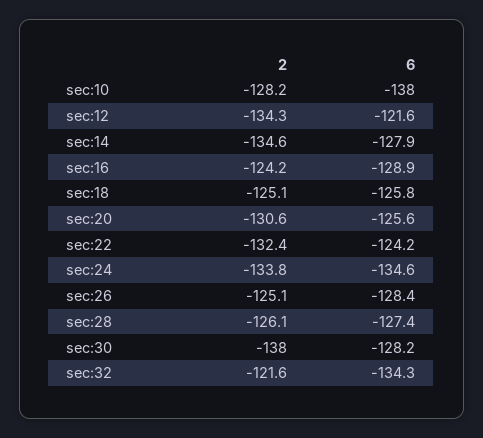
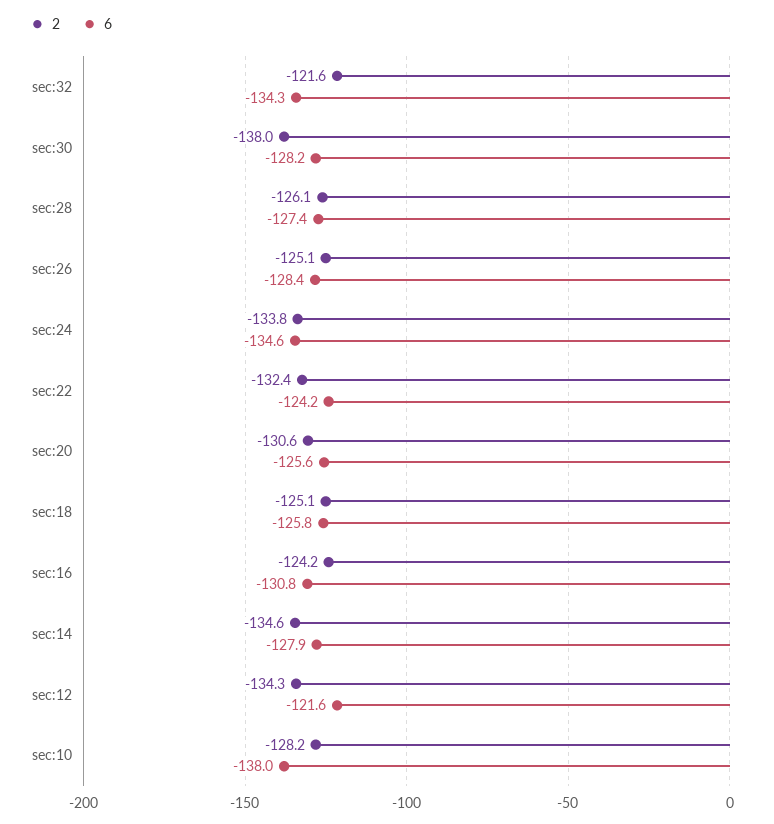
6, sec:16: -128.9 -> -130.8

